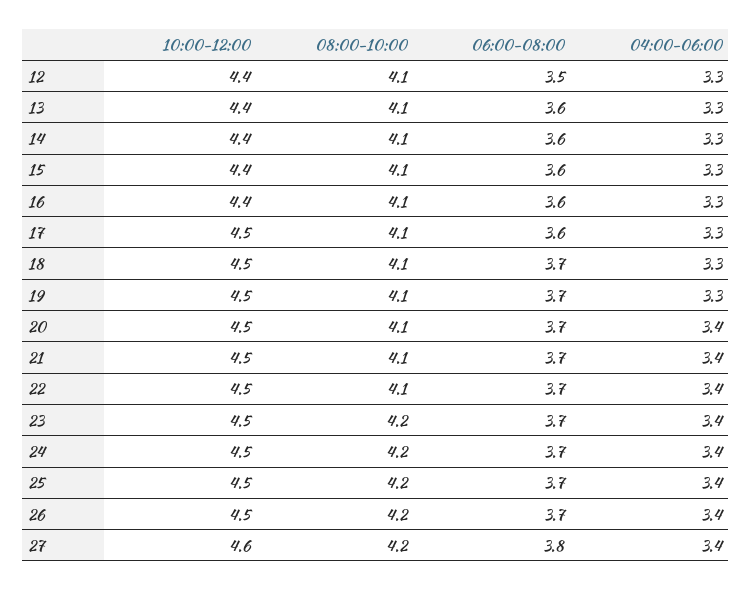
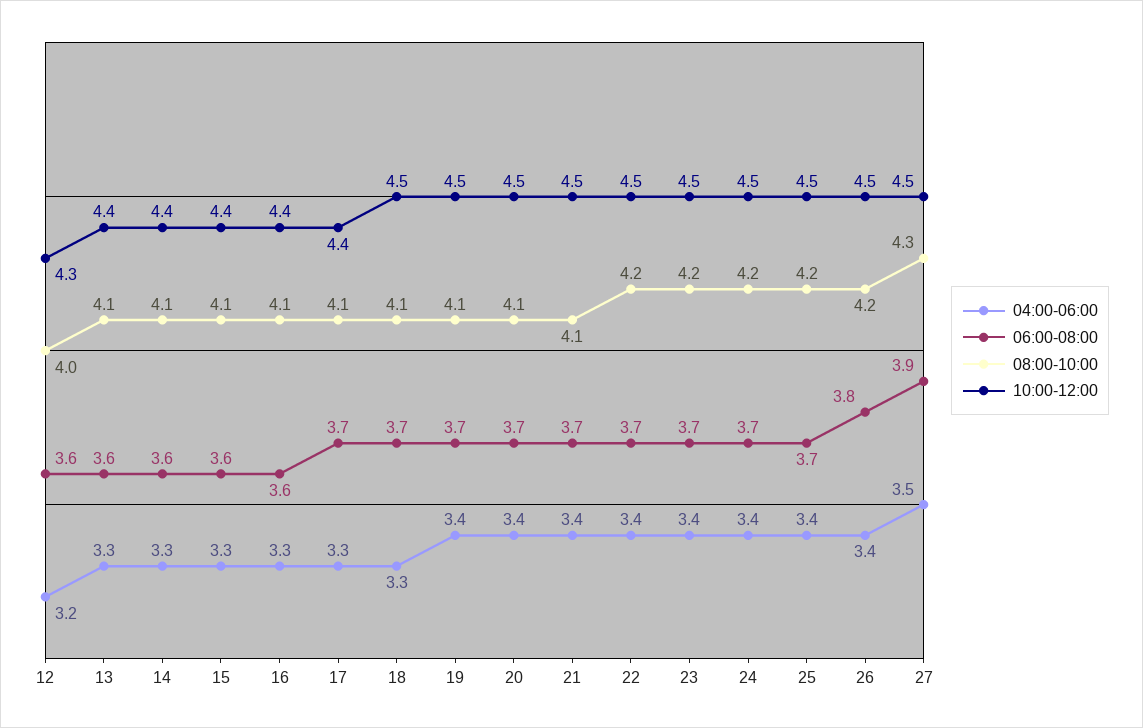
10:00-12:00, 12: 4.4 -> 4.3
08:00-10:00, 12: 4.1 -> 4
06:00-08:00, 12: 3.5 -> 3.6
04:00-06:00, 12: 3.3 -> 3.2
10:00-12:00, 17: 4.5 -> 4.4
06:00-08:00, 17: 3.6 -> 3.7
04:00-06:00, 19: 3.3 -> 3.4
08:00-10:00, 22: 4.1 -> 4.2
06:00-08:00, 26: 3.7 -> 3.8
10:00-12:00, 27: 4.6 -> 4.5
08:00-10:00, 27: 4.2 -> 4.3
06:00-08:00, 27: 3.8 -> 3.9
04:00-06:00, 27: 3.4 -> 3.5

